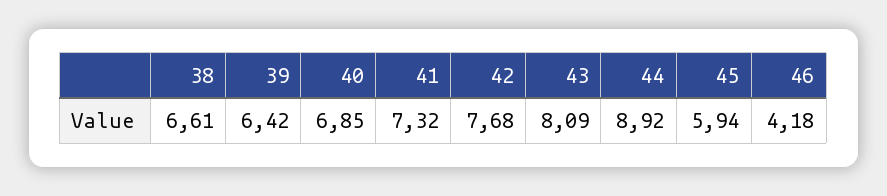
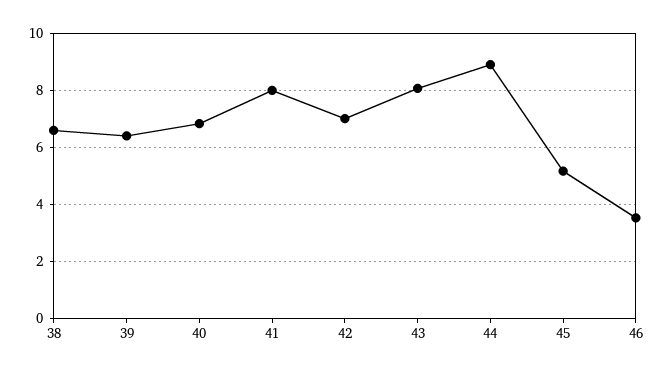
41: 7.32 -> 8
42: 7.68 -> 7
45: 5.94 -> 5.25
46: 4.18 -> 3.5

